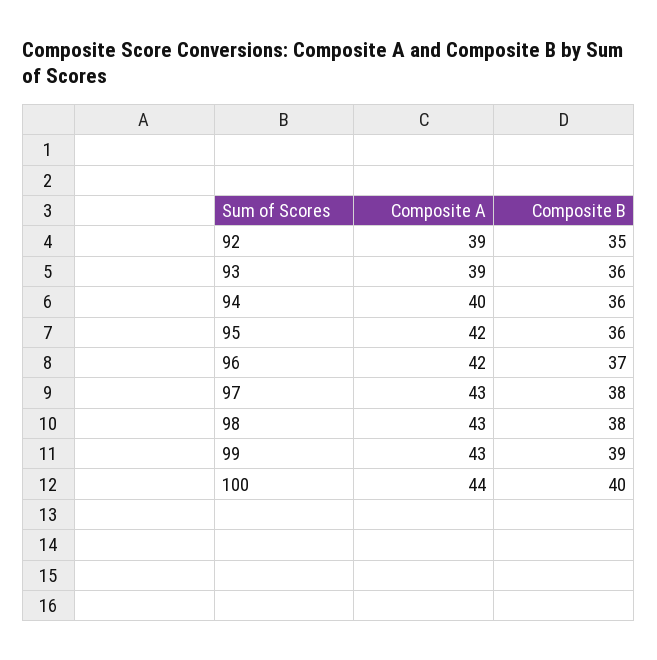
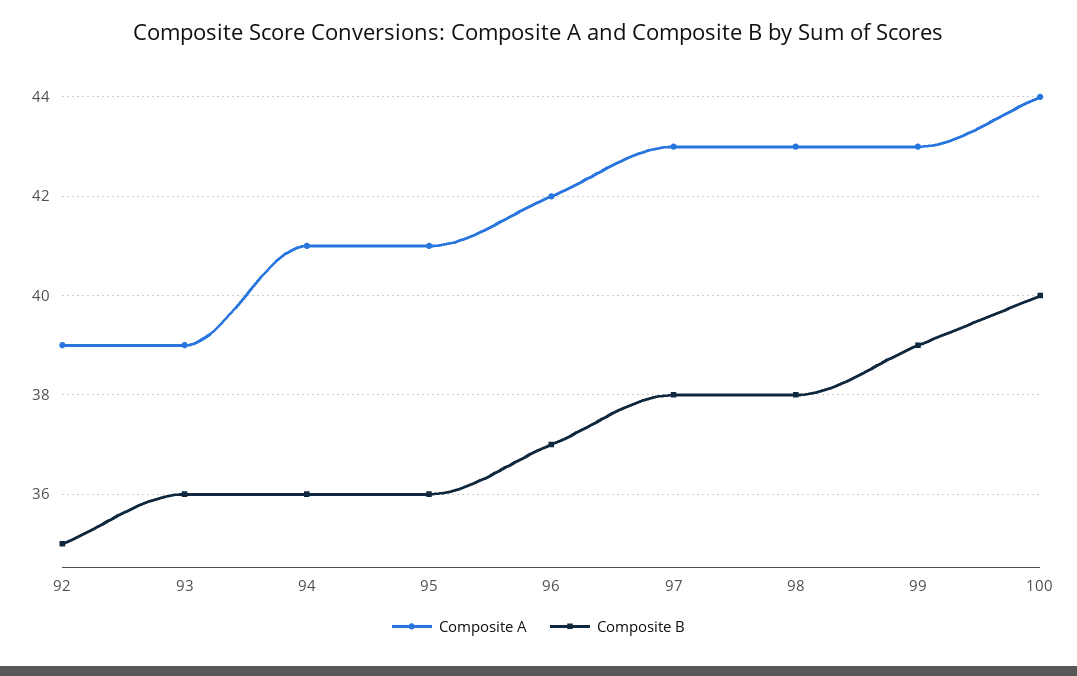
Composite A, 94: 40 -> 41
Composite A, 95: 42 -> 41

